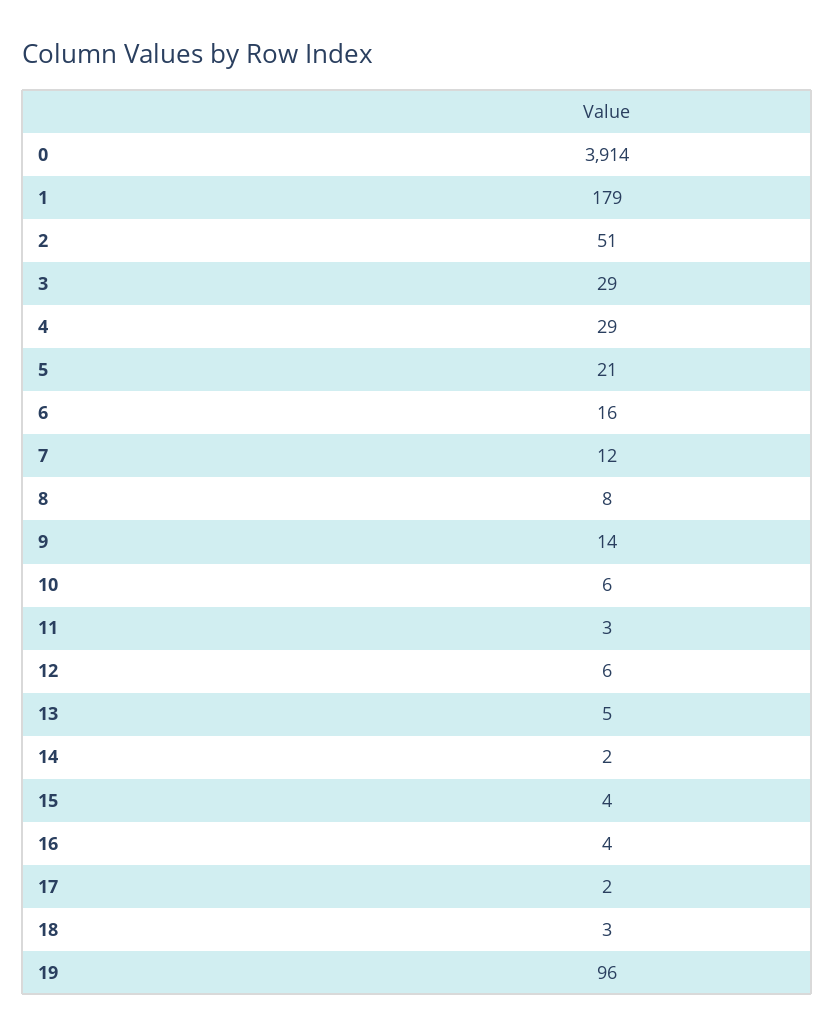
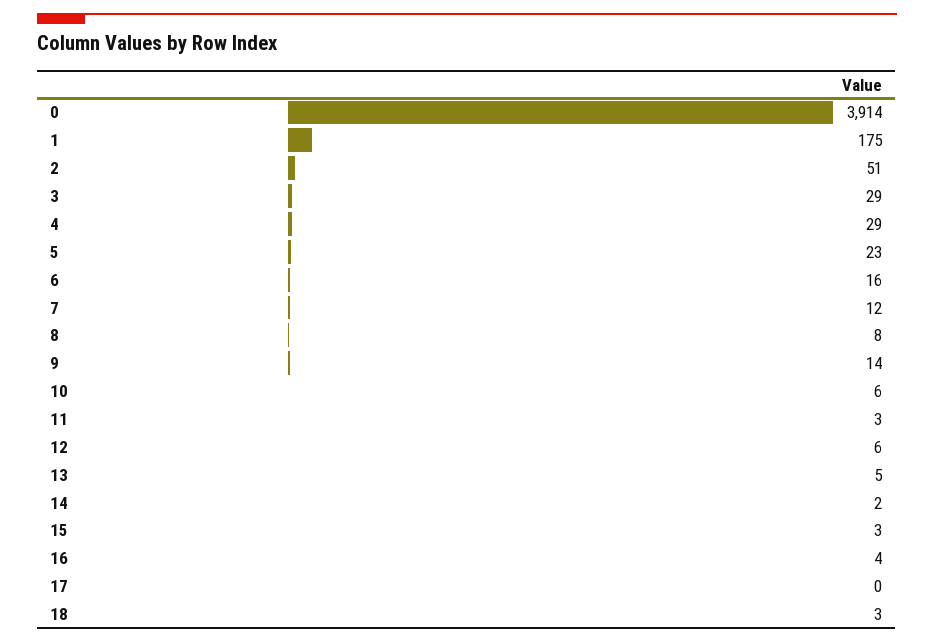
1: 179 -> 175
5: 21 -> 23
15: 4 -> 3
17: 2 -> 0
19: 96 -> none

